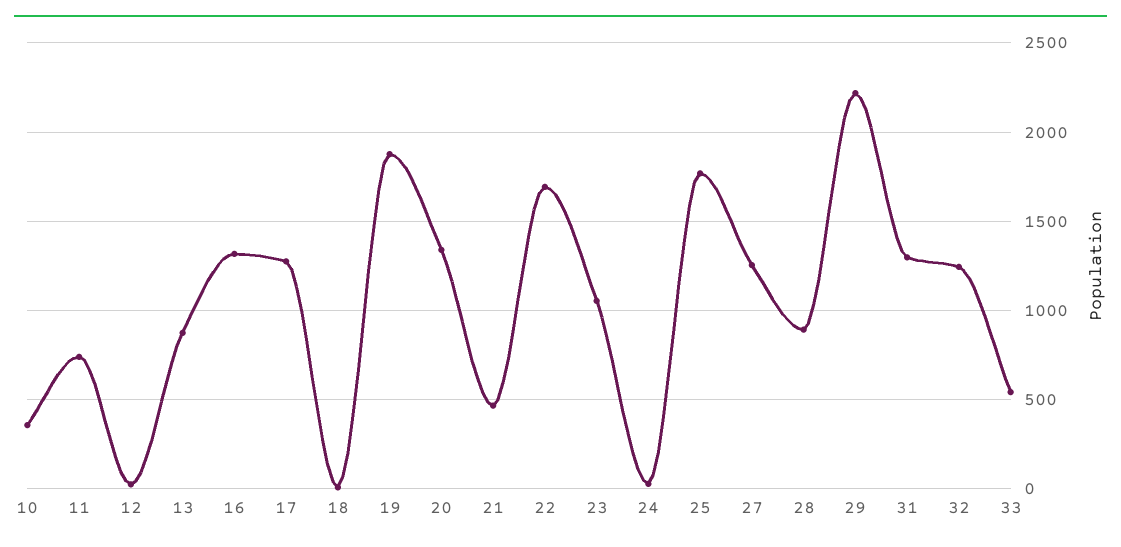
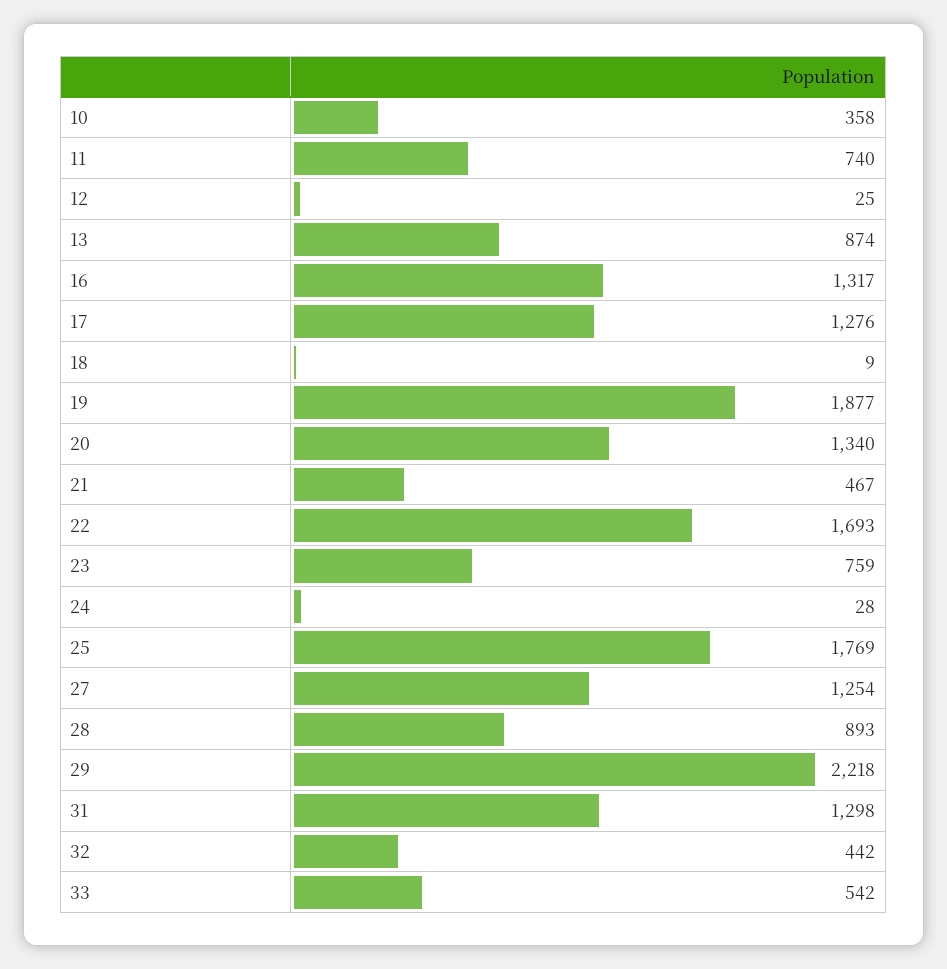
23: 1050 -> 759
32: 1250 -> 442

